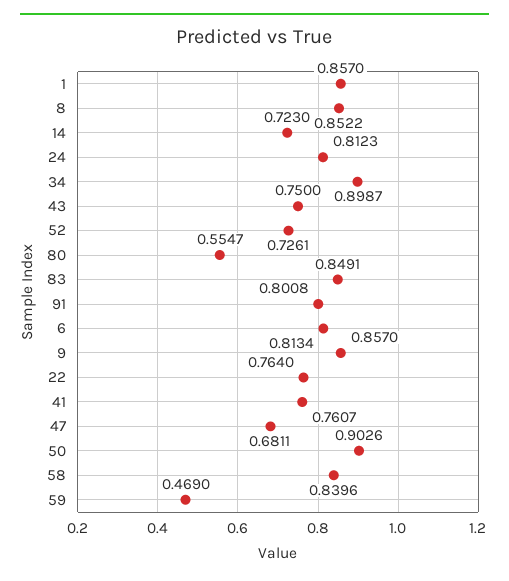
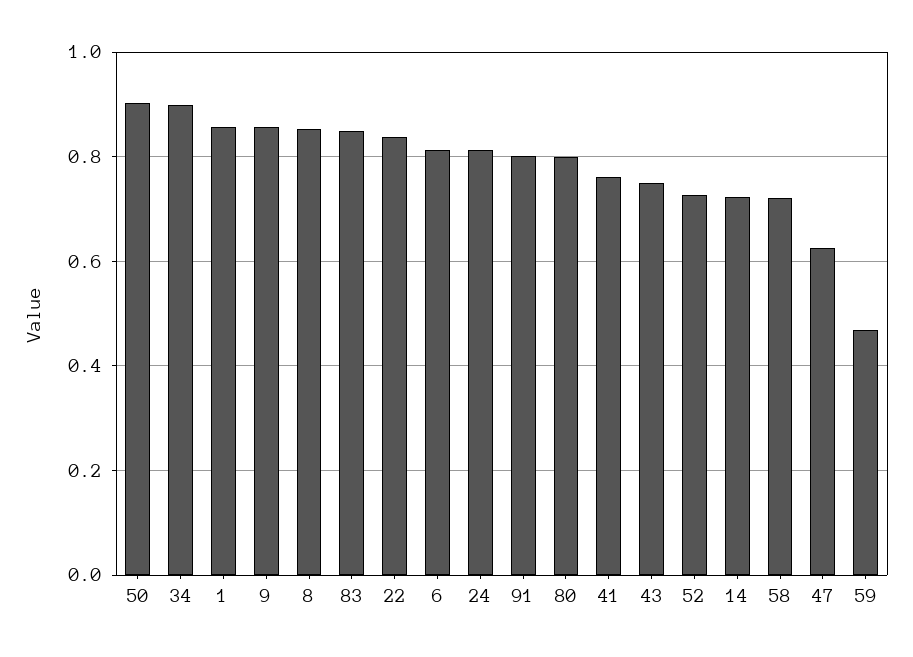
80: 0.5547 -> 0.8
22: 0.764 -> 0.84
47: 0.6811 -> 0.62
58: 0.8396 -> 0.72

